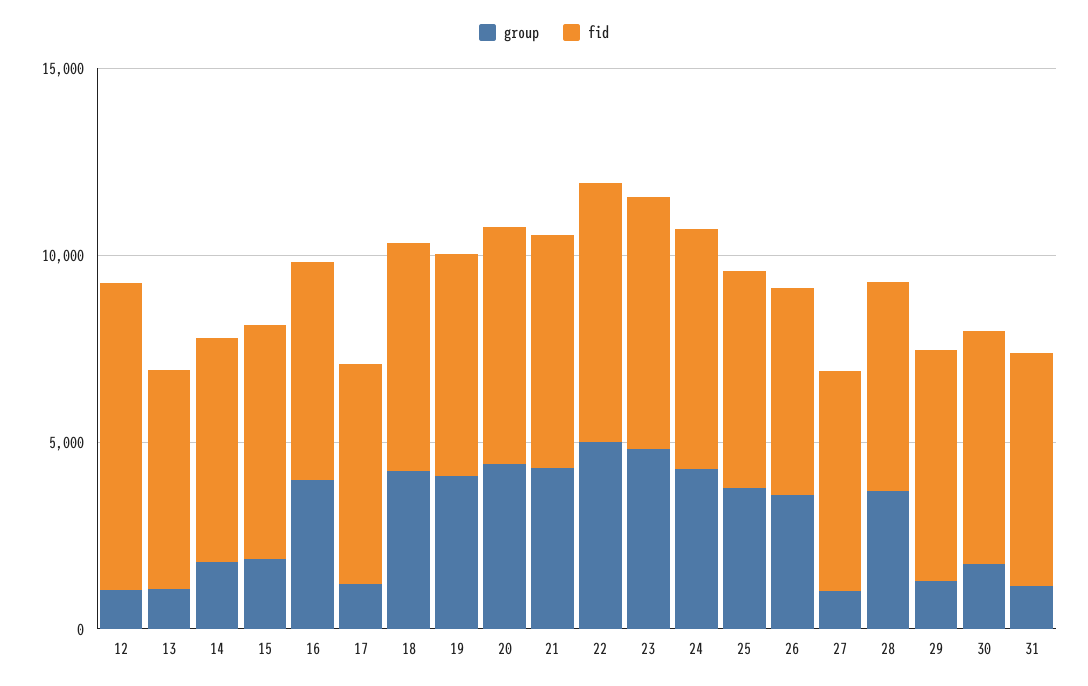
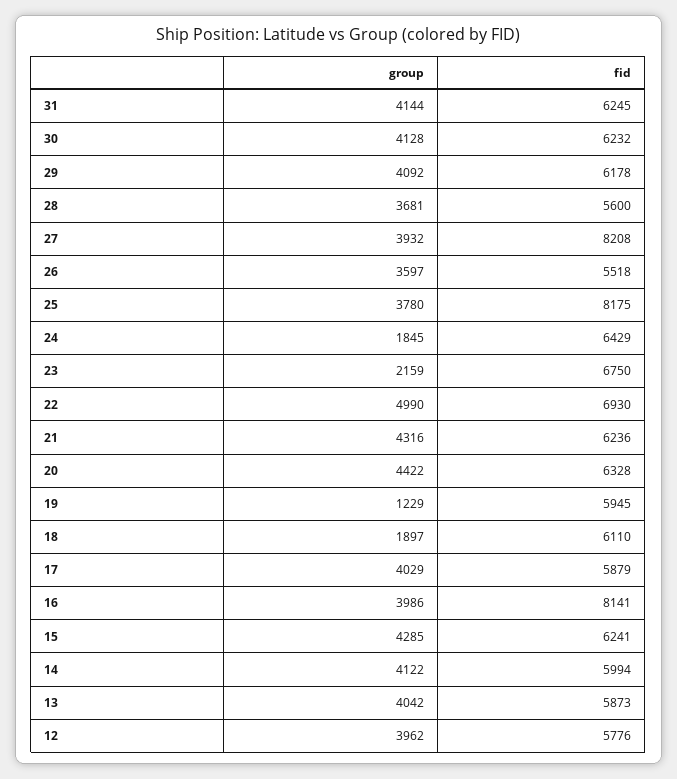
group, 12: 1000 -> 3962
fid, 12: 8000 -> 5776
group, 13: 1000 -> 4042
group, 14: 2000 -> 4122
group, 15: 2000 -> 4285
fid, 16: 6000 -> 8141
group, 17: 1000 -> 4029
group, 18: 4000 -> 1897
group, 19: 4000 -> 1229
group, 23: 5000 -> 2159
group, 24: 4000 -> 1845
fid, 25: 6000 -> 8175
group, 27: 1000 -> 3932
fid, 27: 6000 -> 8208
group, 29: 1000 -> 4092
group, 30: 2000 -> 4128
group, 31: 1000 -> 4144

